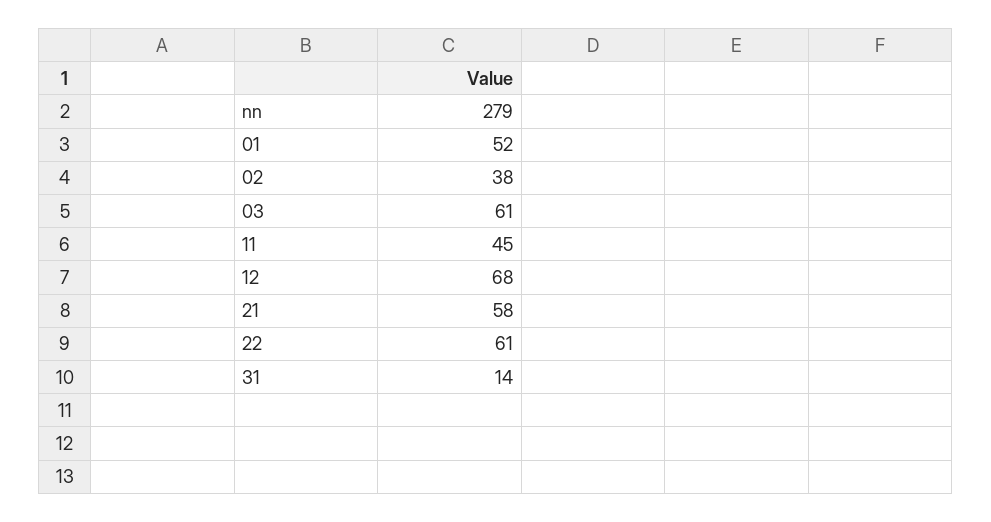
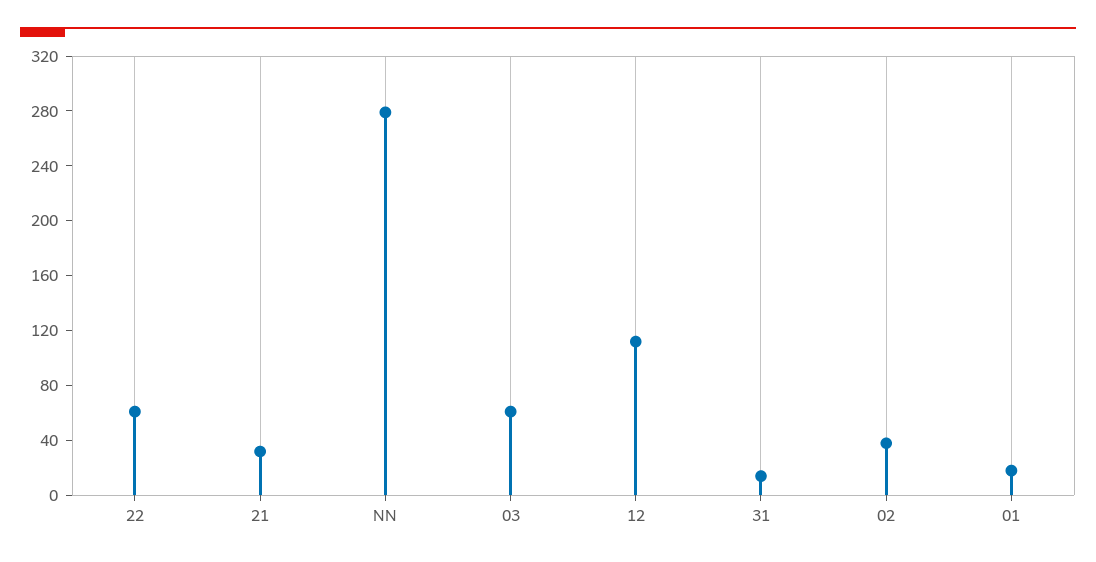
01: 52 -> 20
11: 45 -> none
12: 68 -> 110
21: 58 -> 30

